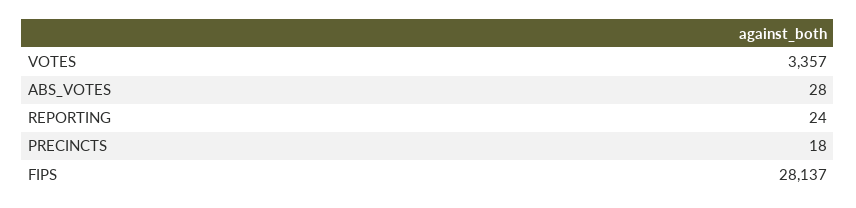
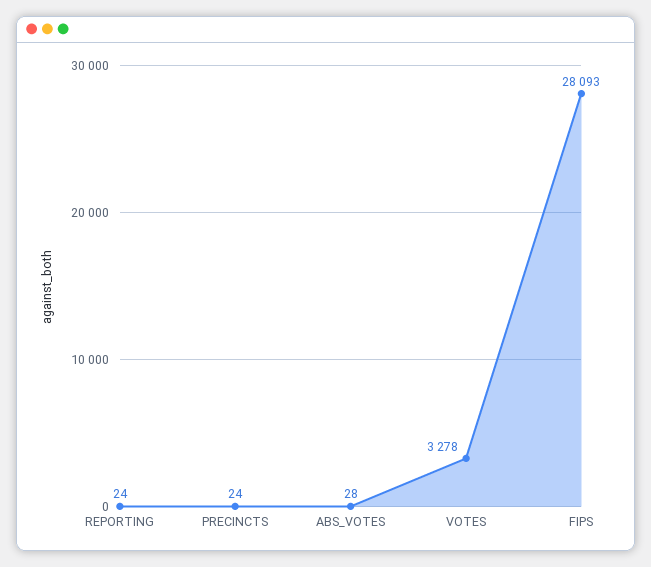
VOTES: 3357 -> 3278
PRECINCTS: 18 -> 24
FIPS: 28137 -> 28093

